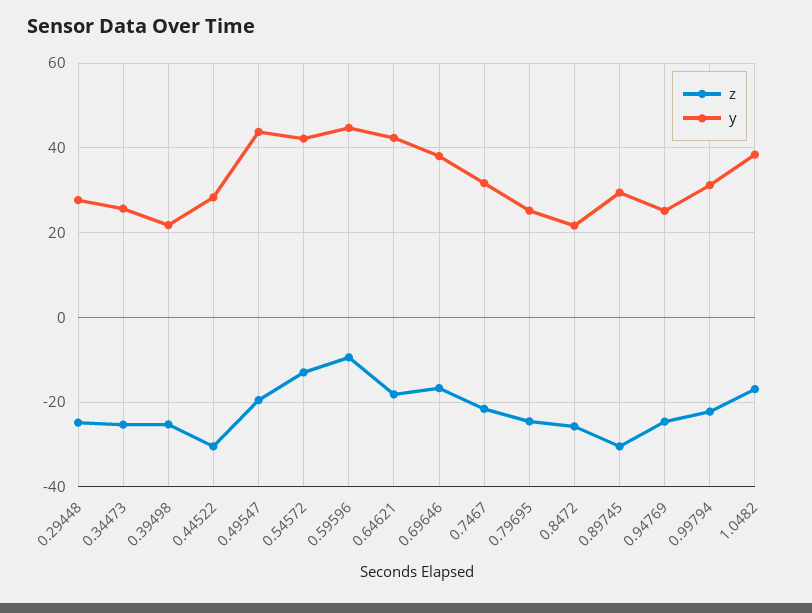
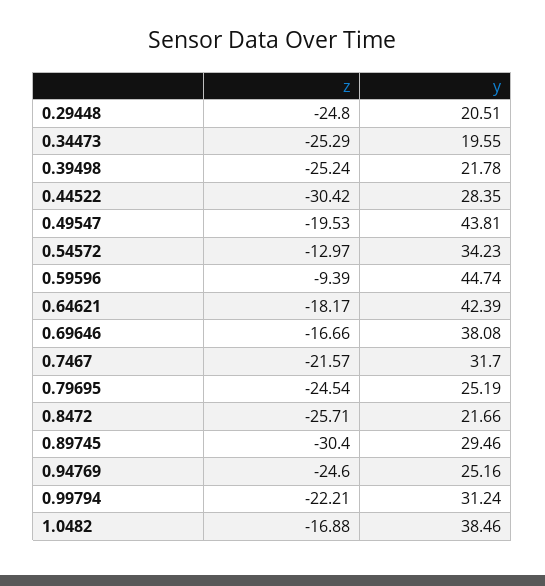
y, 0.29448: 28 -> 20.51
y, 0.34473: 26 -> 19.55
y, 0.54572: 42 -> 34.23

